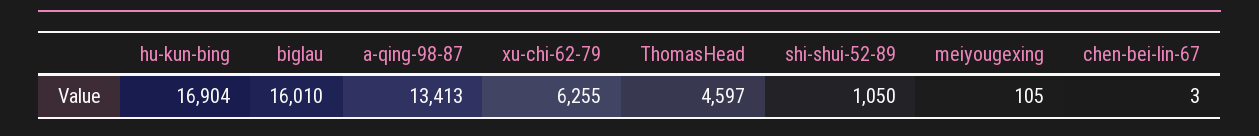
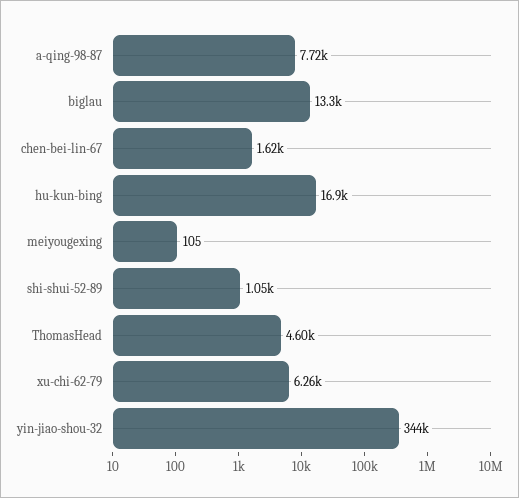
biglau: 16010 -> 13300
a-qing-98-87: 13413 -> 7720
chen-bei-lin-67: 3 -> 1620
yin-jiao-shou-32: none -> 344000

